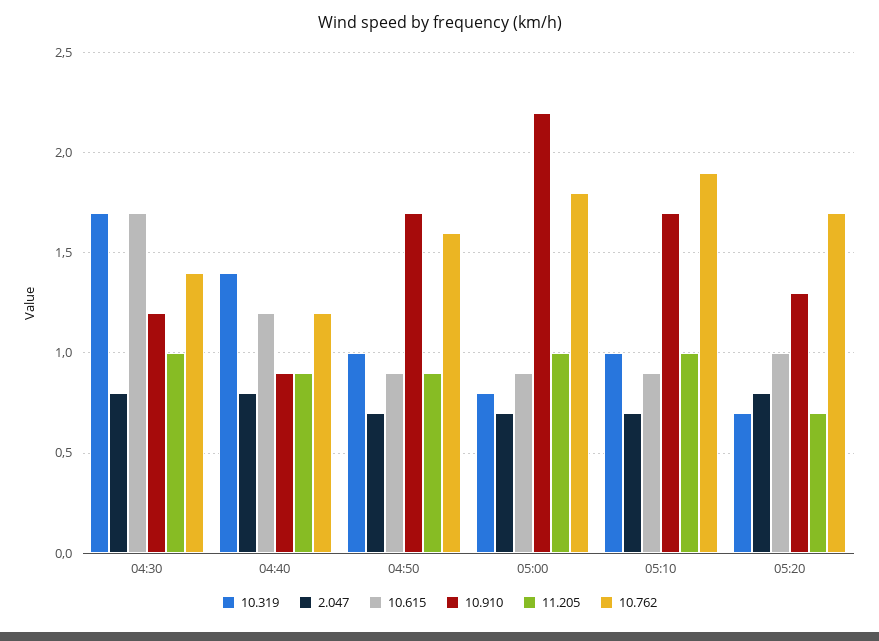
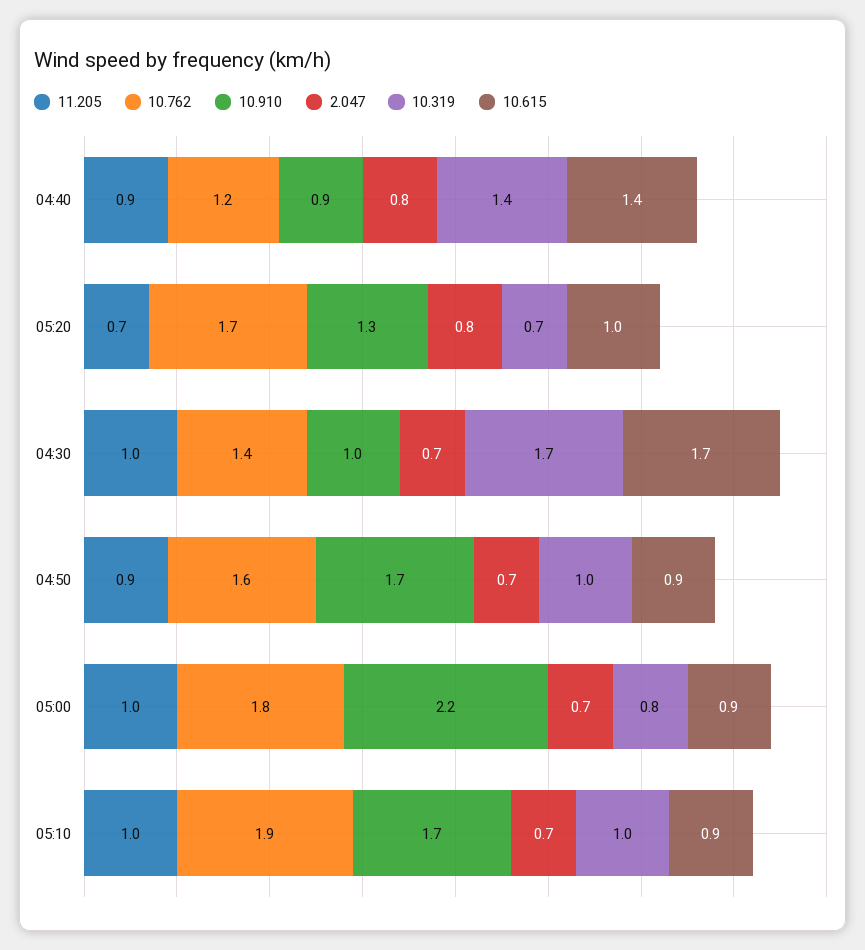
2.047, 04:30: 0.8 -> 0.7
10.910, 04:30: 1.2 -> 1
10.615, 04:40: 1.2 -> 1.4

